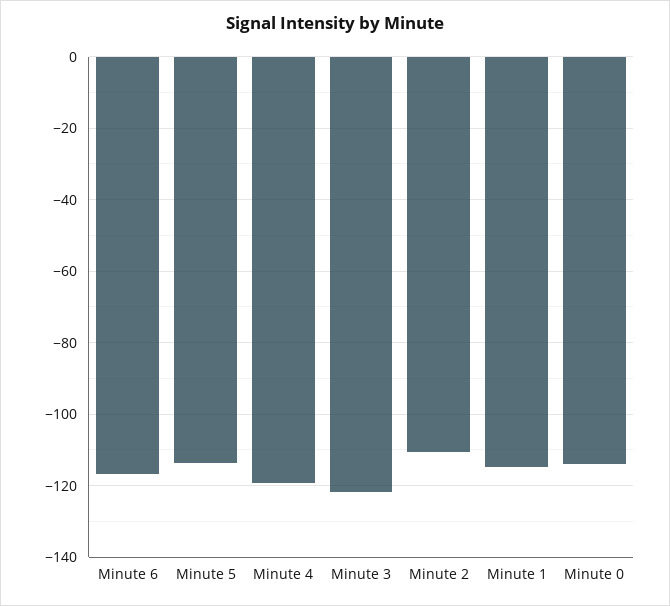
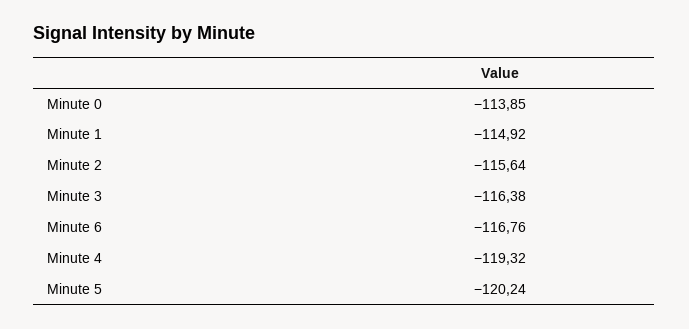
Minute 5: -114 -> -120.24
Minute 3: -122 -> -116.38
Minute 2: -110 -> -115.64

